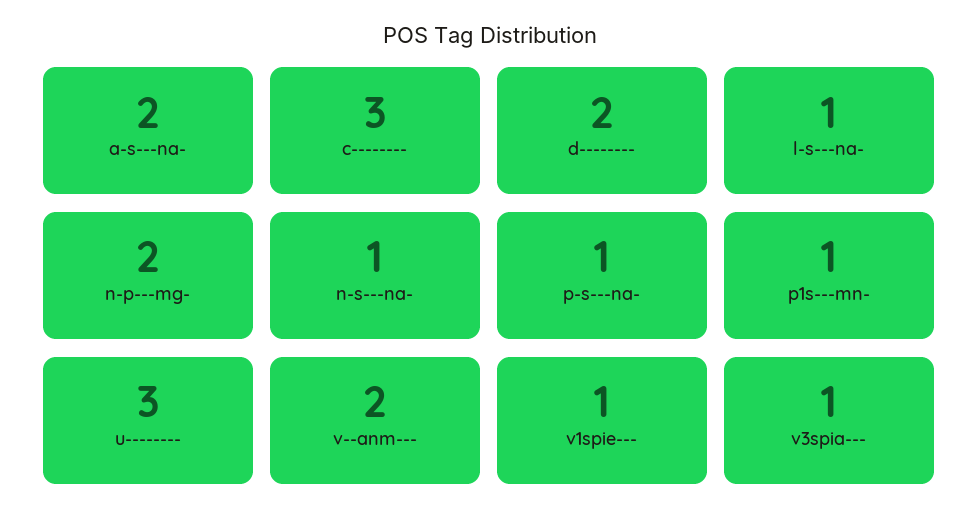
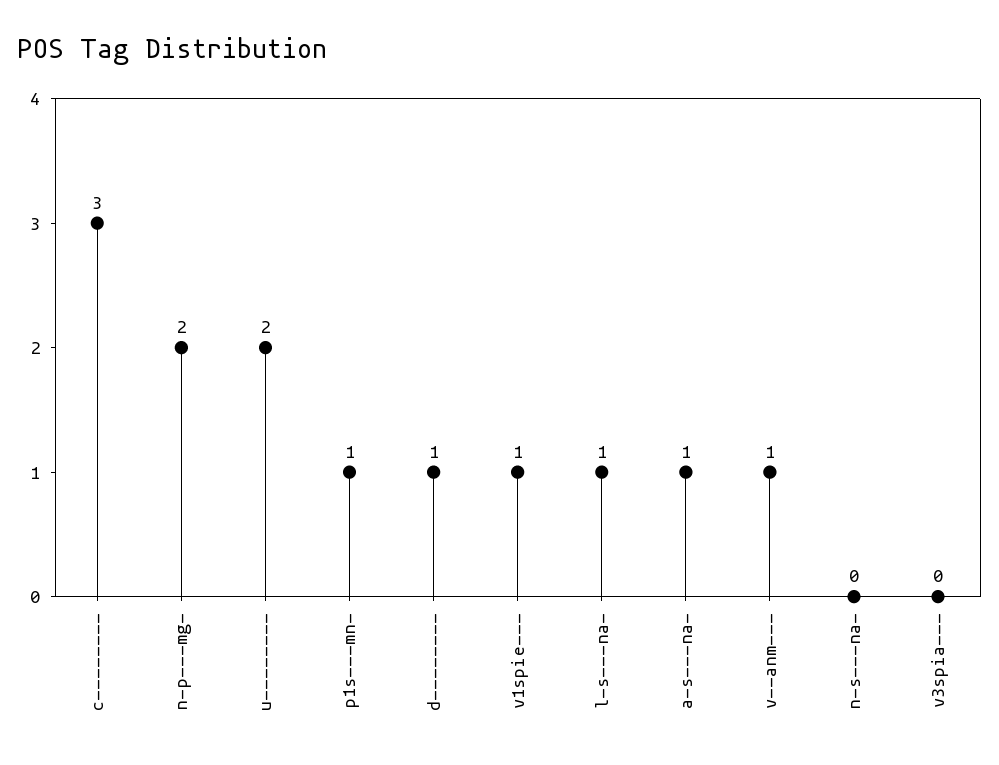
a-s---na-: 2 -> 1
d--------: 2 -> 1
n-s---na-: 1 -> 0
p-s---na-: 1 -> none
u--------: 3 -> 2
v--anm---: 2 -> 1
v3spia---: 1 -> 0

